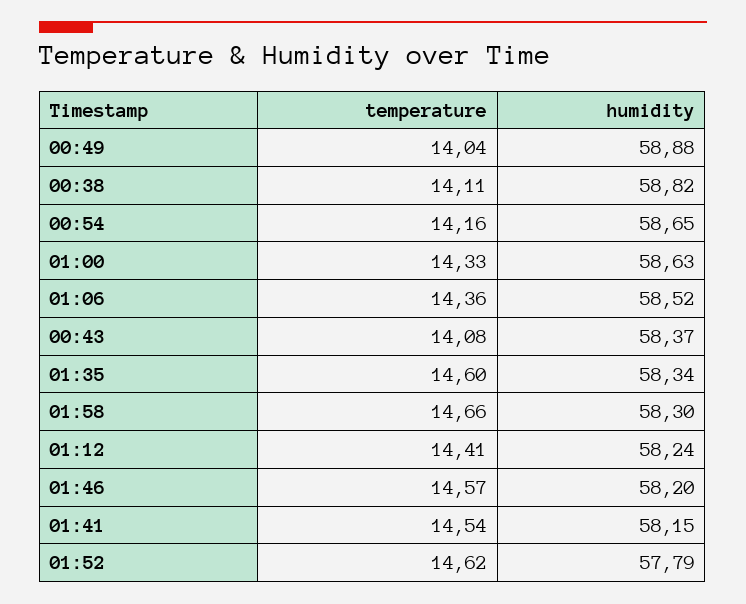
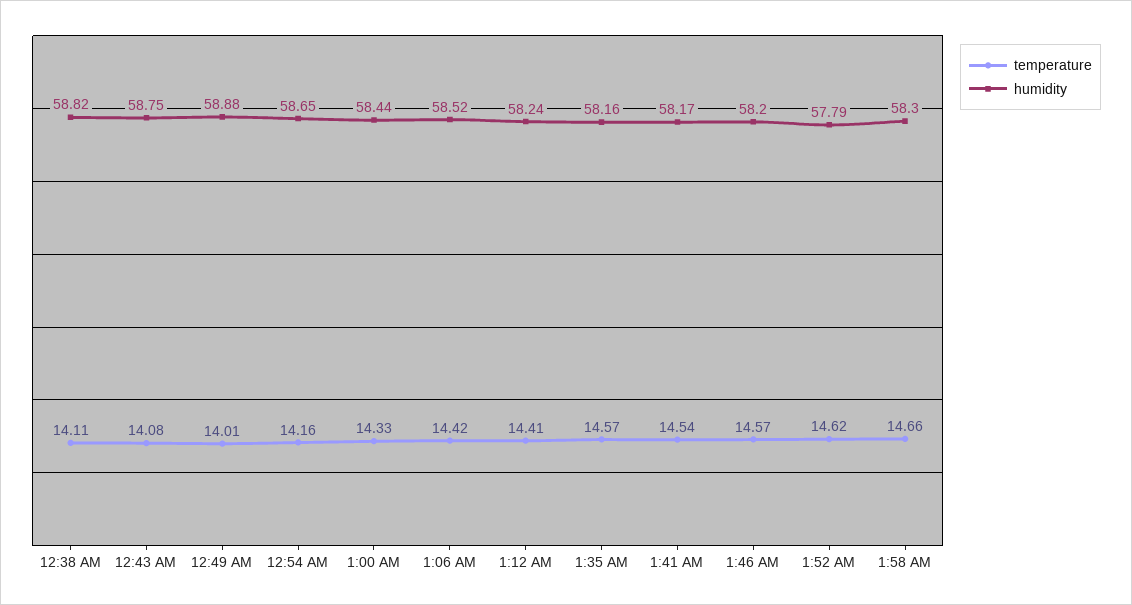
temperature, 00:49: 14.04 -> 14.01
humidity, 01:00: 58.63 -> 58.44
temperature, 01:06: 14.36 -> 14.42
humidity, 00:43: 58.37 -> 58.75
temperature, 01:35: 14.6 -> 14.57
humidity, 01:35: 58.34 -> 58.16
humidity, 01:41: 58.15 -> 58.17

